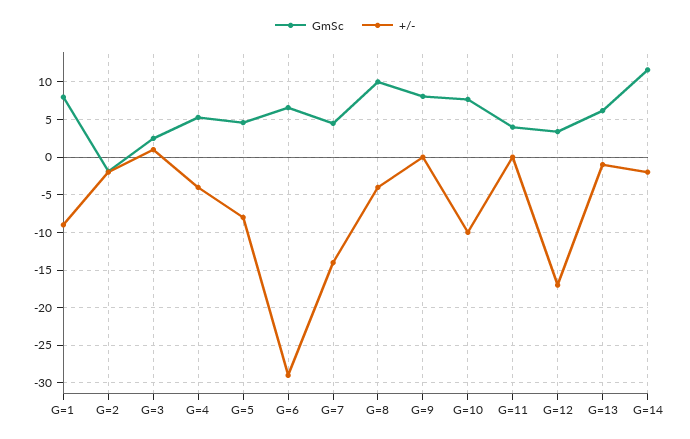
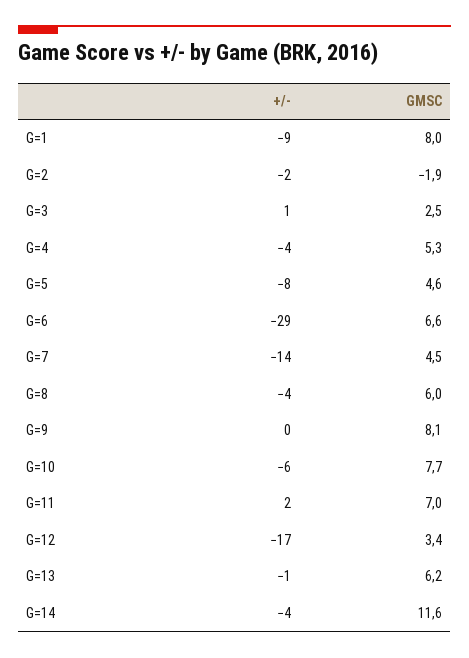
GmSc, G=8: 10 -> 6
+/-, G=10: -10 -> -6
GmSc, G=11: 4 -> 7
+/-, G=11: 0 -> 2
+/-, G=14: -2 -> -4

